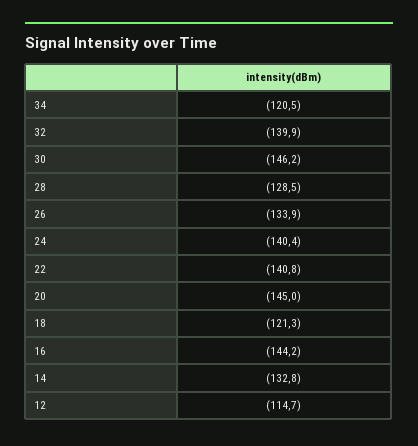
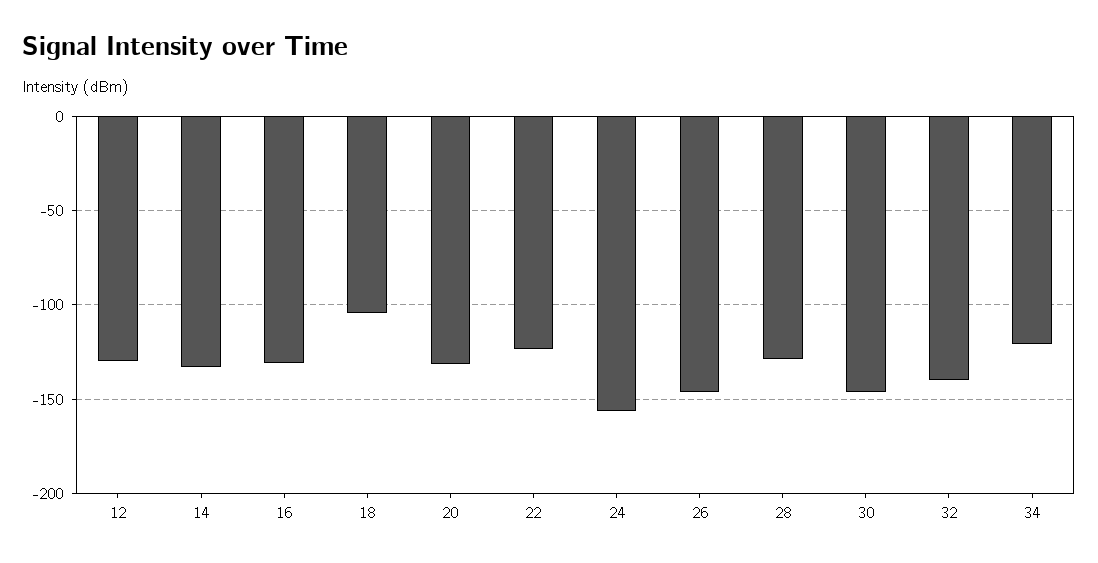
26: -133.9 -> -145
24: -140.4 -> -155
22: -140.8 -> -125
20: -145 -> -130
18: -121.3 -> -105
16: -144.2 -> -130
12: -114.7 -> -130

